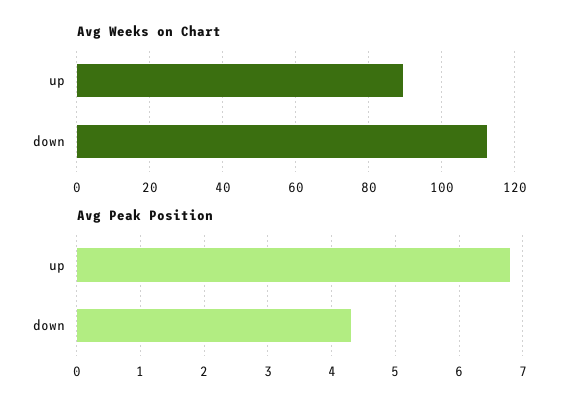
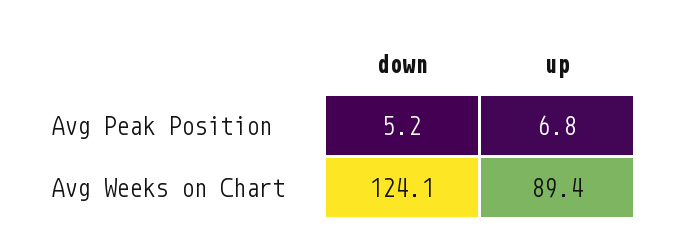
Avg Weeks on Chart, down: 112 -> 124.1
Avg Peak Position, down: 4.3 -> 5.2

